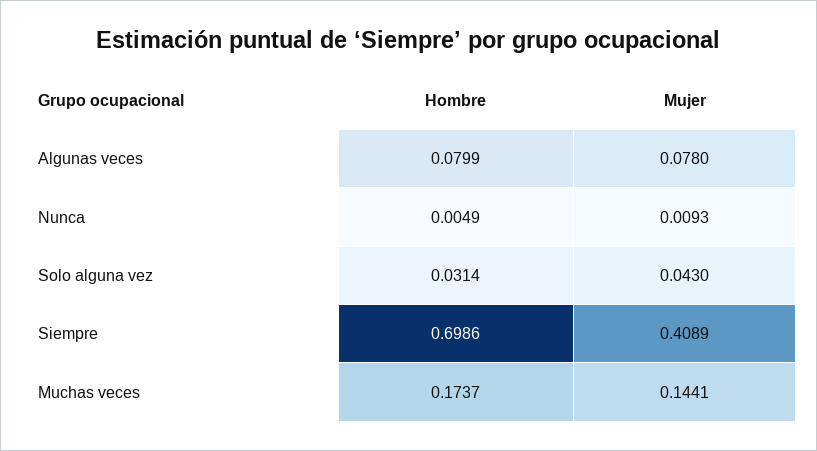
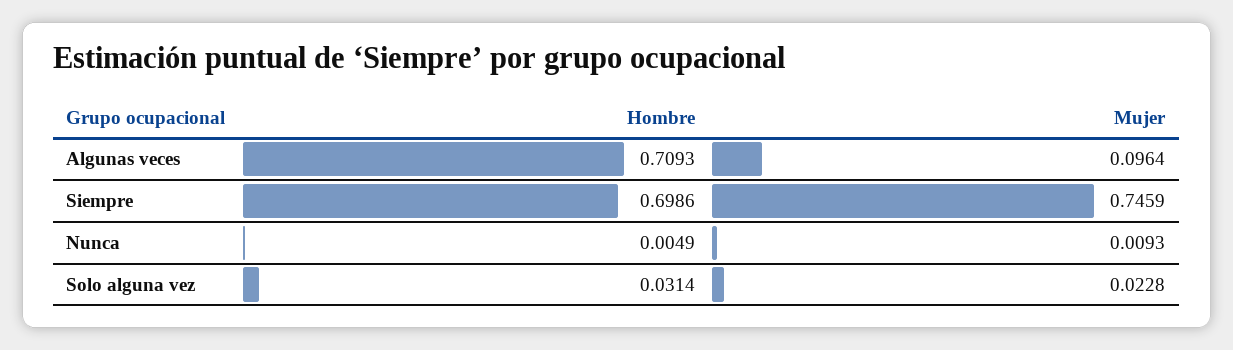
Hombre, Algunas veces: 0.0799 -> 0.7093
Mujer, Algunas veces: 0.078 -> 0.0964
Mujer, Solo alguna vez: 0.043 -> 0.0228
Mujer, Siempre: 0.4089 -> 0.7459
Hombre, Muchas veces: 0.1737 -> none
Mujer, Muchas veces: 0.1441 -> none

